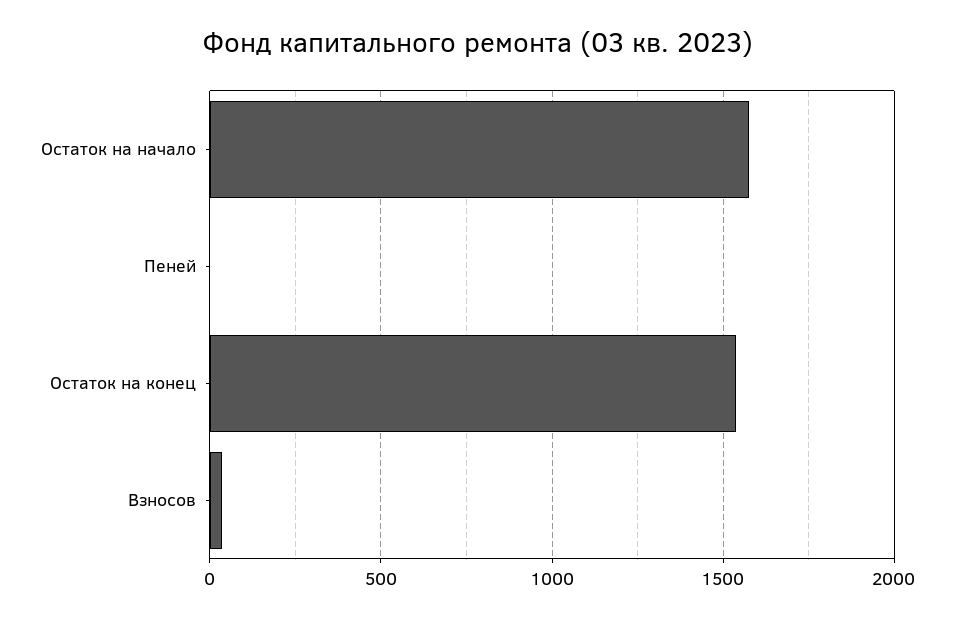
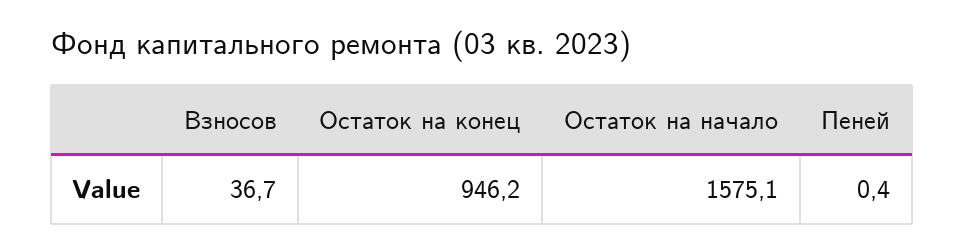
Остаток на конец: 1550 -> 946.2

